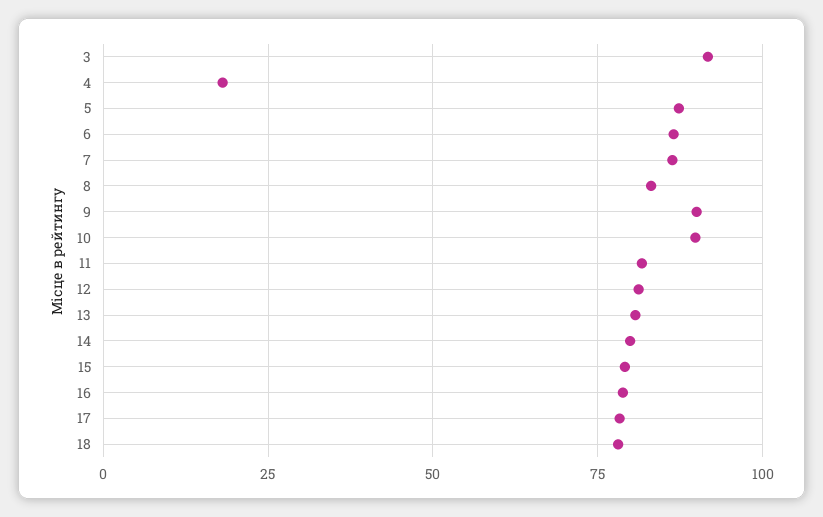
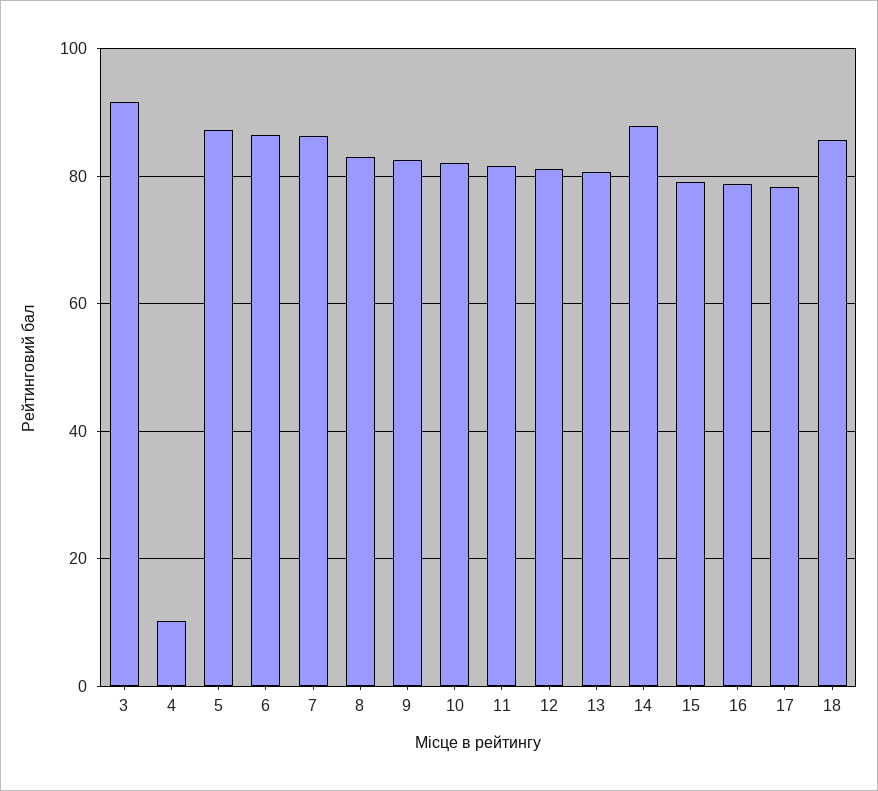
4: 17.5 -> 10
9: 90 -> 82
10: 90 -> 82
14: 80 -> 88
18: 77.5 -> 86

